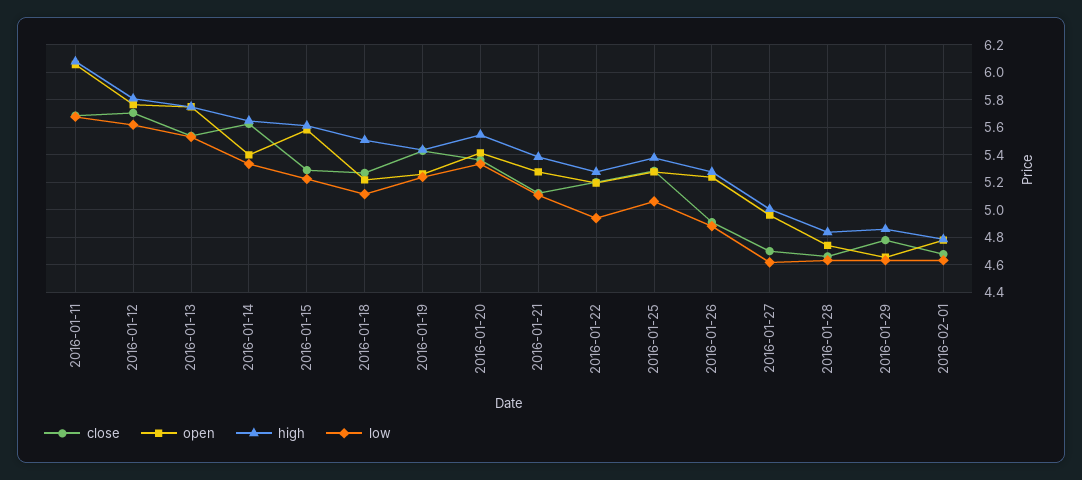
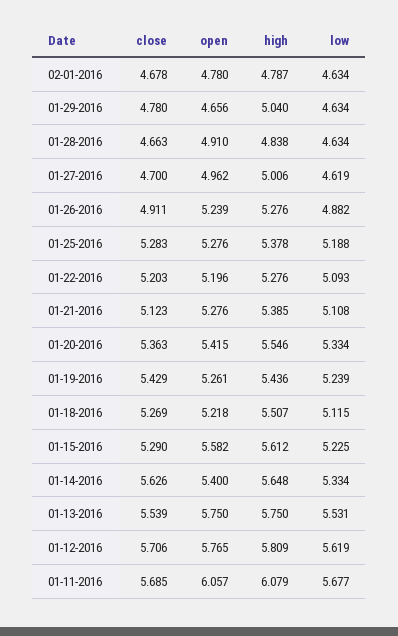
low, 2016-01-22: 4.95 -> 5.093
low, 2016-01-25: 5.05 -> 5.188
open, 2016-01-28: 4.75 -> 4.91
high, 2016-01-29: 4.85 -> 5.04

